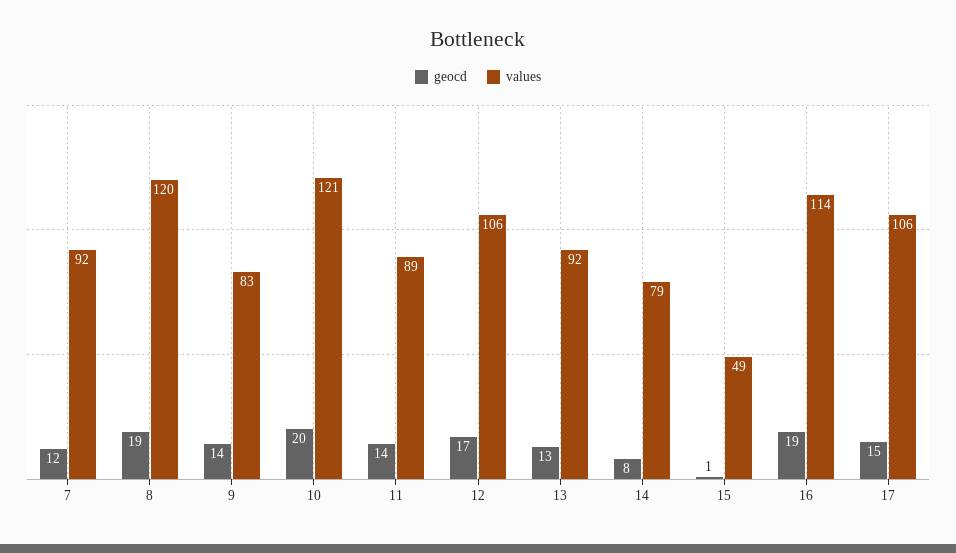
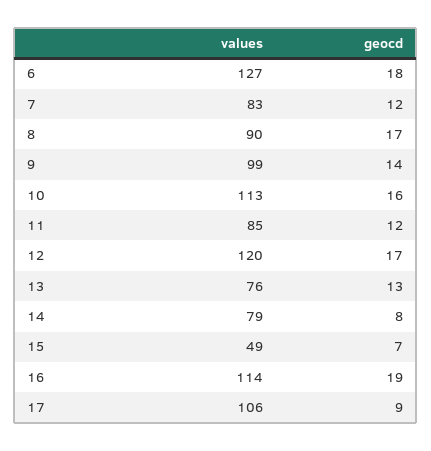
values, 7: 92 -> 83
geocd, 8: 19 -> 17
values, 8: 120 -> 90
values, 9: 83 -> 99
geocd, 10: 20 -> 16
values, 10: 121 -> 113
geocd, 11: 14 -> 12
values, 11: 89 -> 85
values, 12: 106 -> 120
values, 13: 92 -> 76
geocd, 15: 1 -> 7
geocd, 17: 15 -> 9
values, 6: none -> 127
geocd, 6: none -> 18

